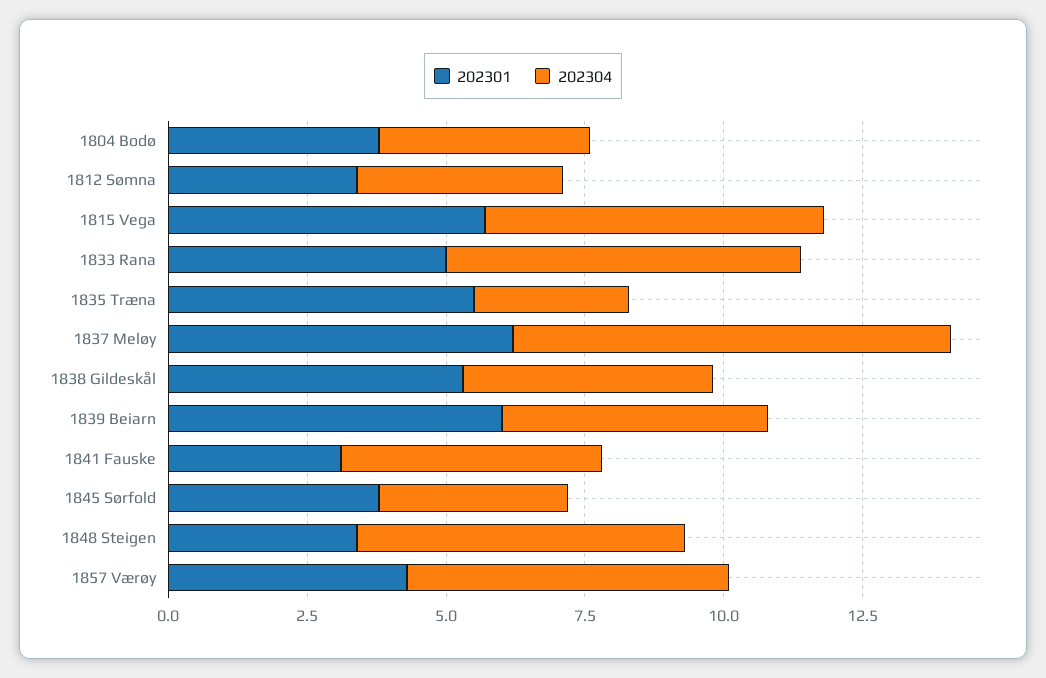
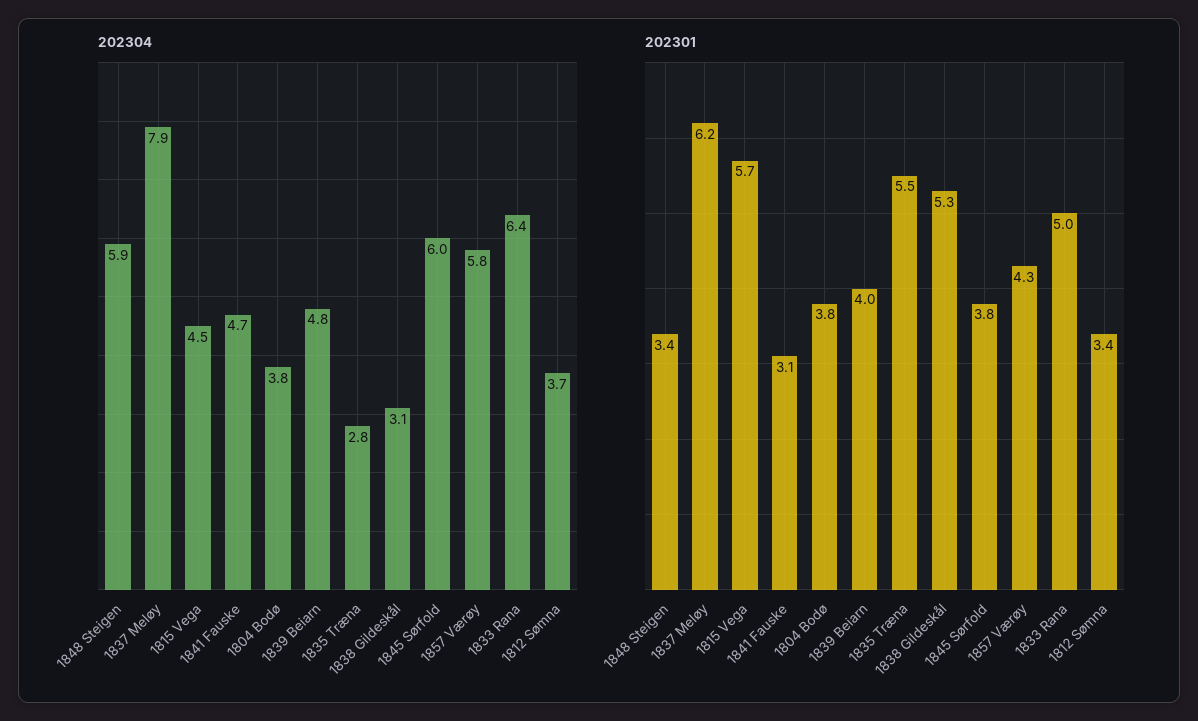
202304, 1815 Vega: 6 -> 4.5
202304, 1838 Gildeskål: 4.5 -> 3.1
202301, 1839 Beiarn: 6 -> 4
202304, 1845 Sørfold: 3.5 -> 6

